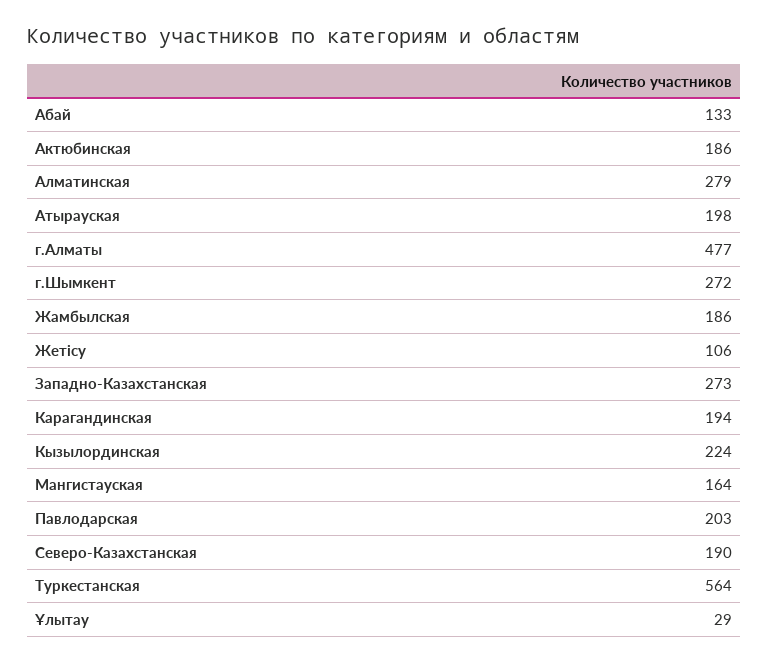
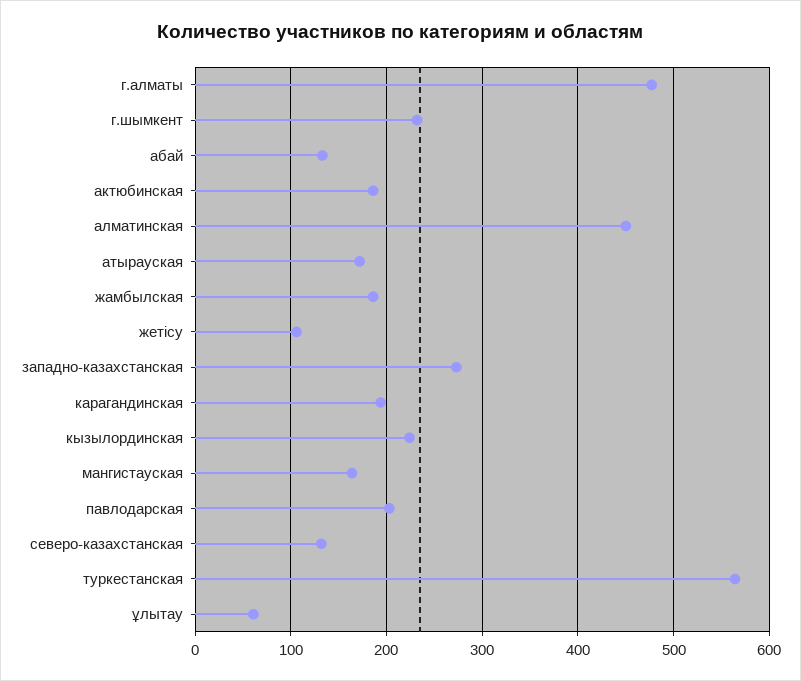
Алматинская: 279 -> 450
Атырауская: 198 -> 170
г.Шымкент: 272 -> 230
Северо-Казахстанская: 190 -> 130
Ұлытау: 29 -> 60

